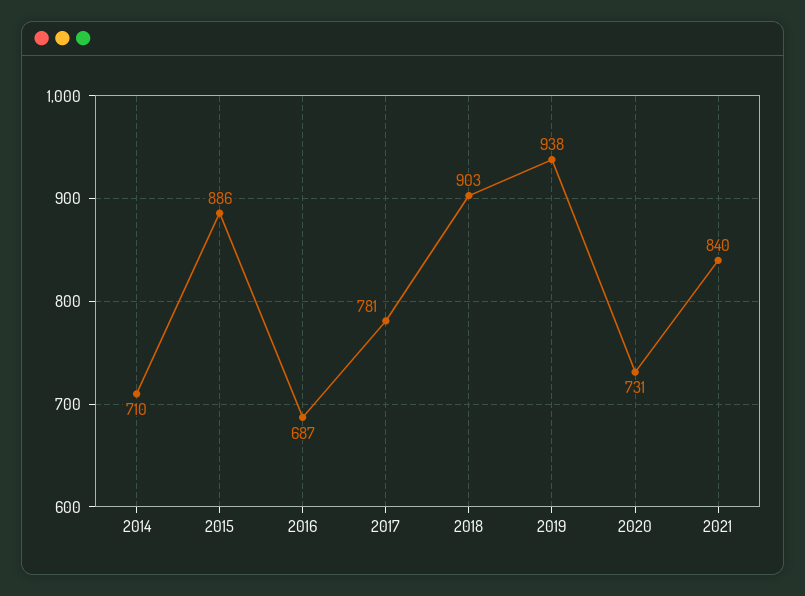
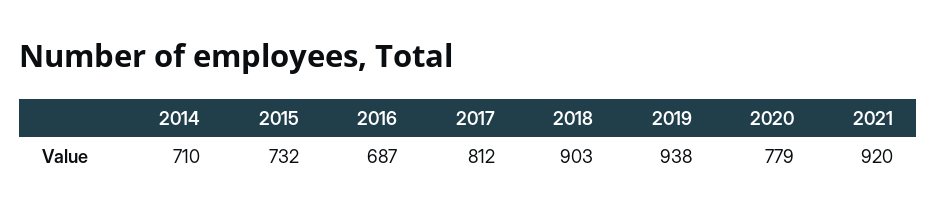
2015: 886 -> 732
2017: 781 -> 812
2020: 731 -> 779
2021: 840 -> 920

